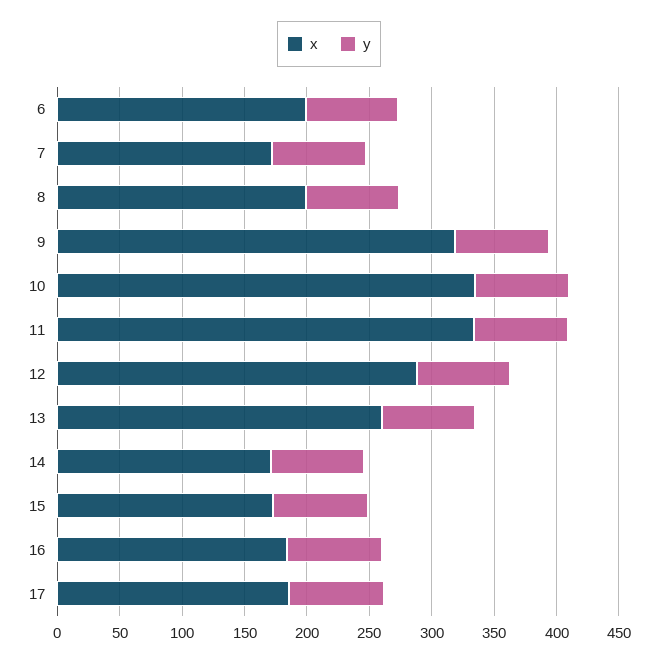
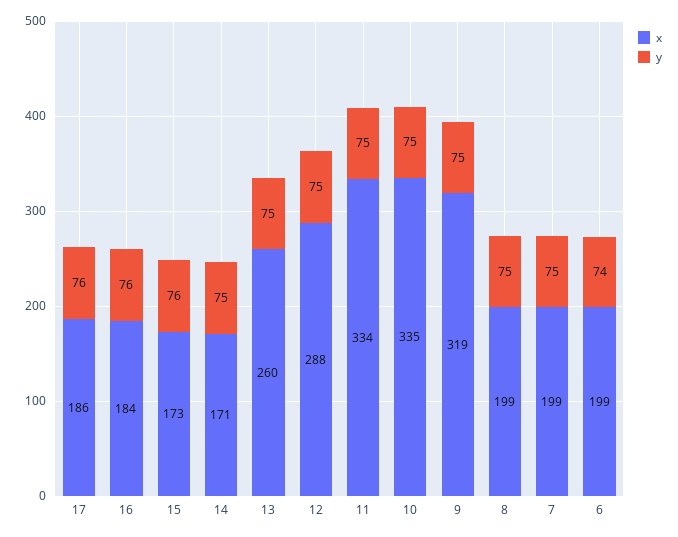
x, 7: 170 -> 199

